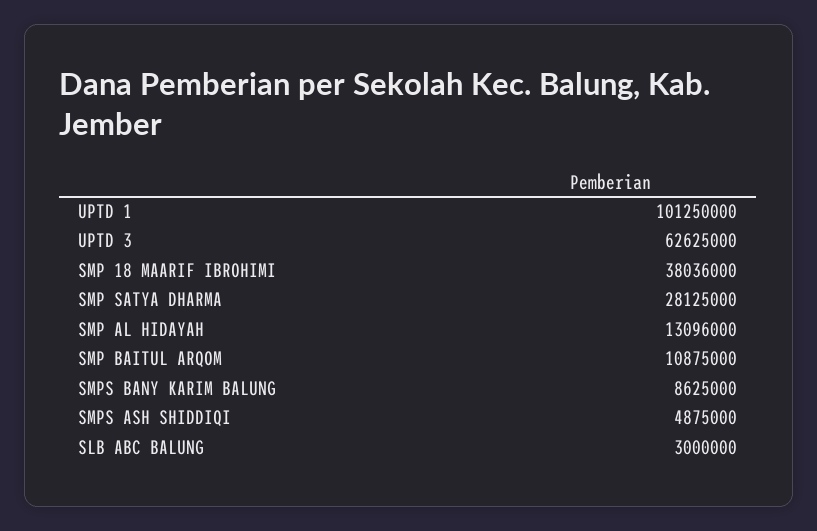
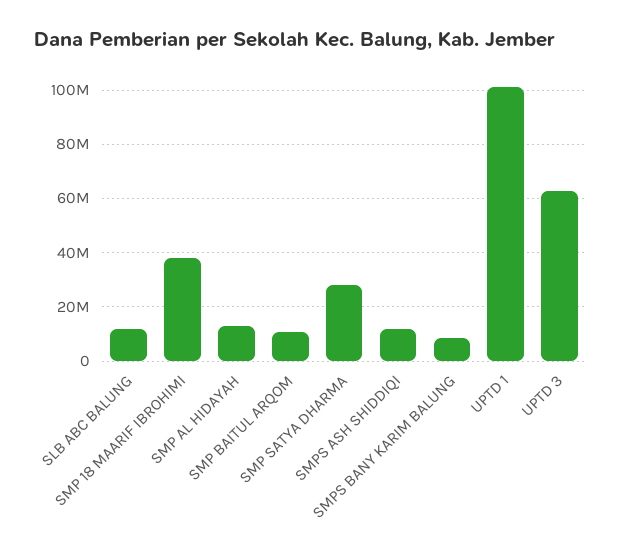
SMPS ASH SHIDDIQI: 4875000 -> 12500000
SLB ABC BALUNG: 3000000 -> 12500000

